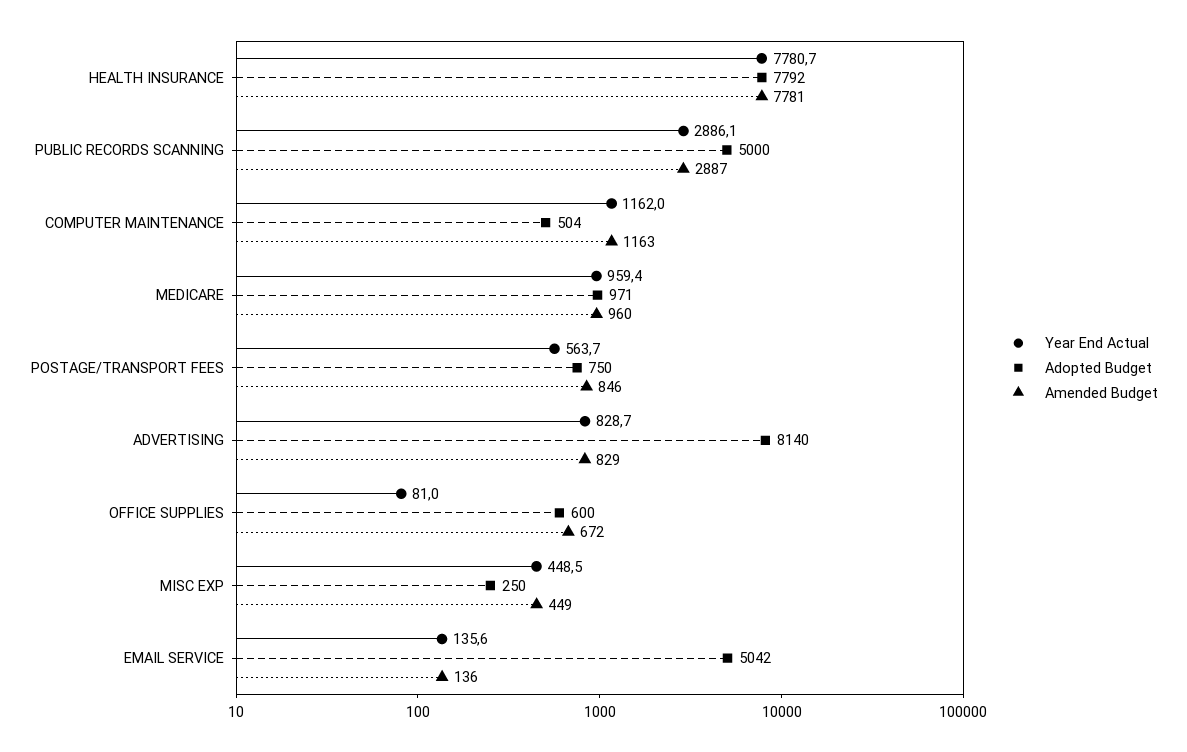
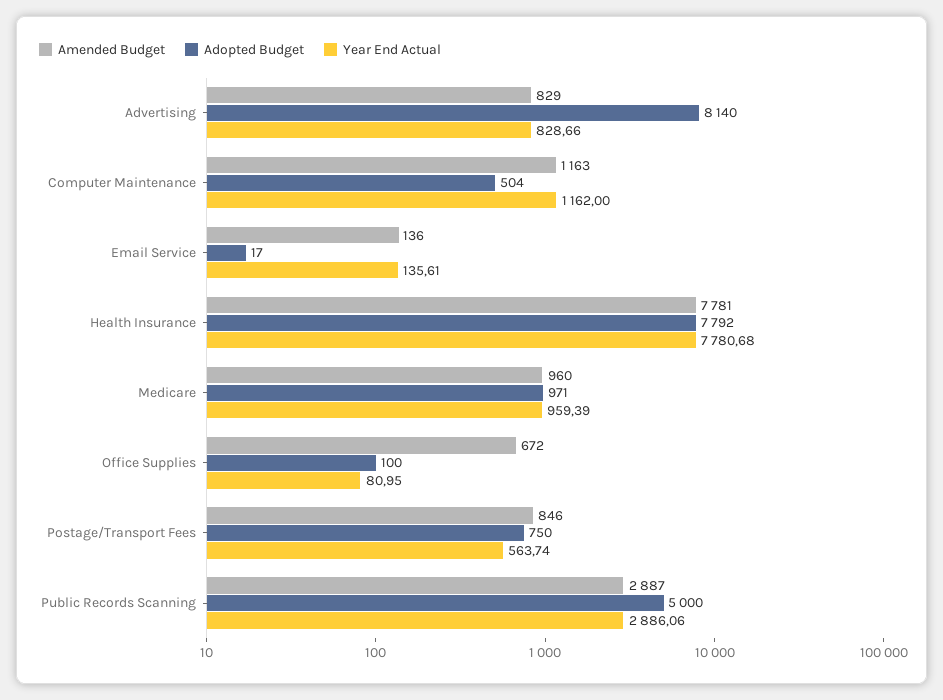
Adopted Budget, OFFICE SUPPLIES: 600 -> 100
Year End Actual, MISC EXP: 448.5 -> none
Adopted Budget, MISC EXP: 250 -> none
Amended Budget, MISC EXP: 449 -> none
Adopted Budget, EMAIL SERVICE: 5042 -> 17

